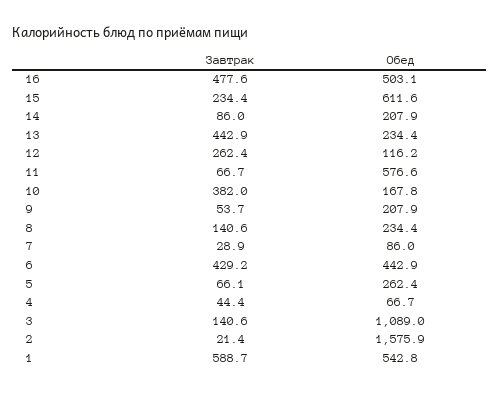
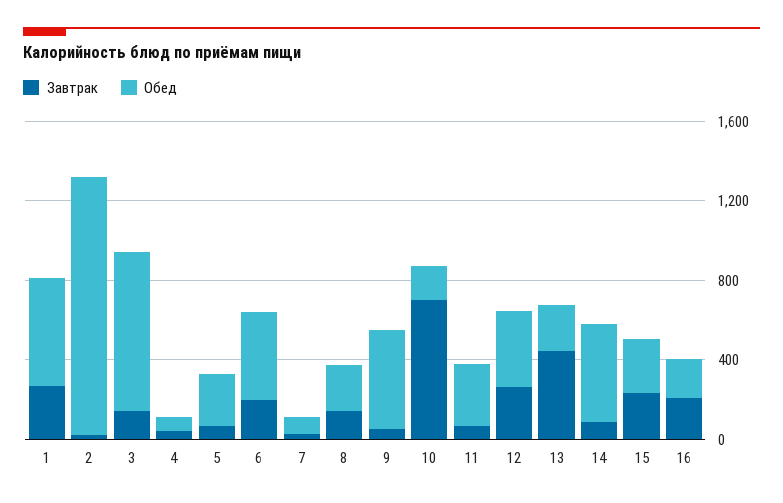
Завтрак, 16: 477.6 -> 200
Обед, 16: 503.1 -> 200
Обед, 15: 611.6 -> 300
Обед, 14: 207.9 -> 500
Обед, 12: 116.2 -> 400
Обед, 11: 576.6 -> 300
Завтрак, 10: 382 -> 700
Обед, 9: 207.9 -> 500
Завтрак, 6: 429.2 -> 200
Обед, 3: 1089 -> 800
Обед, 2: 1575.9 -> 1300
Завтрак, 1: 588.7 -> 300

